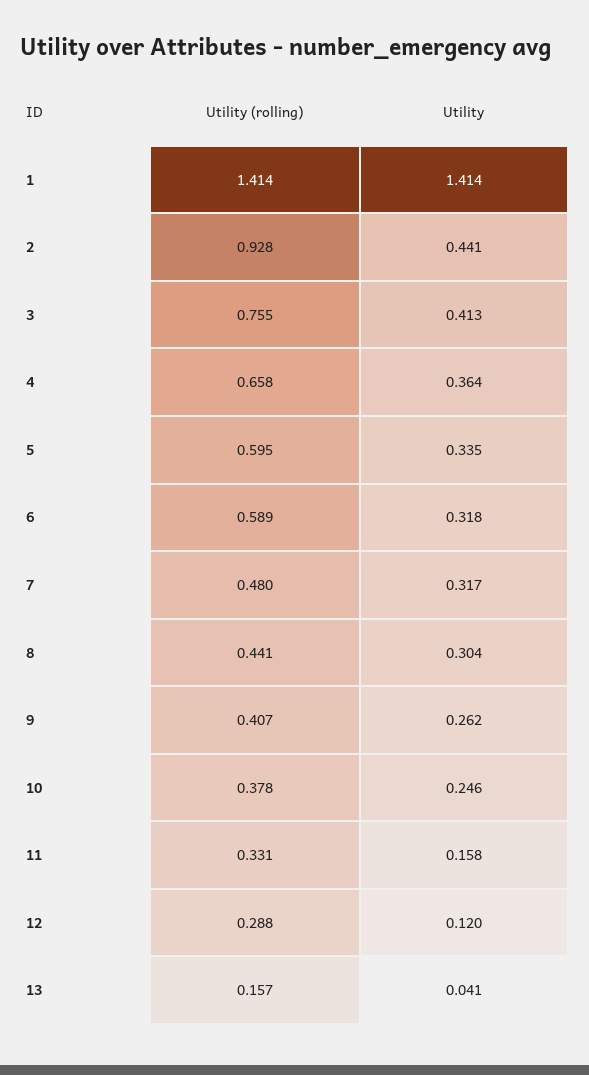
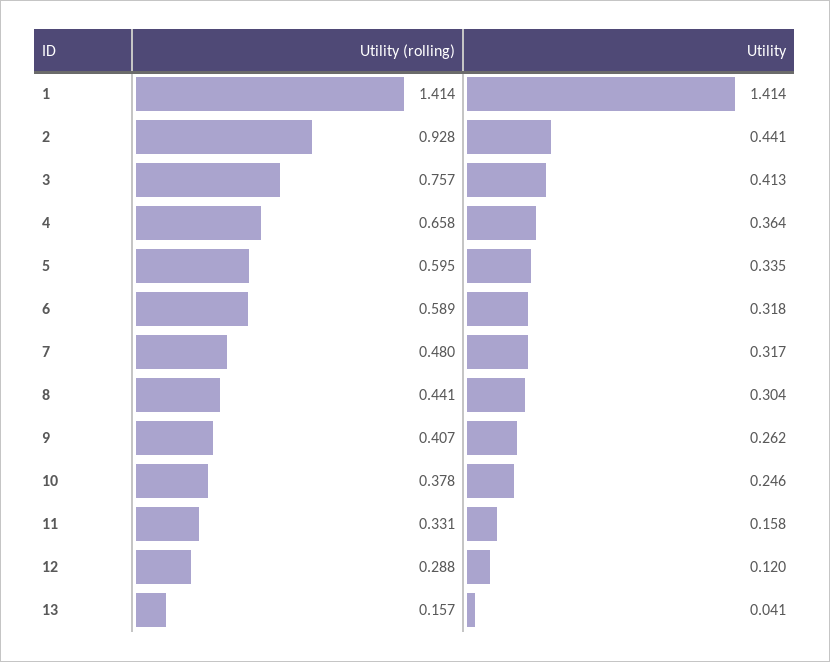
Utility (rolling), 3: 0.755 -> 0.757

